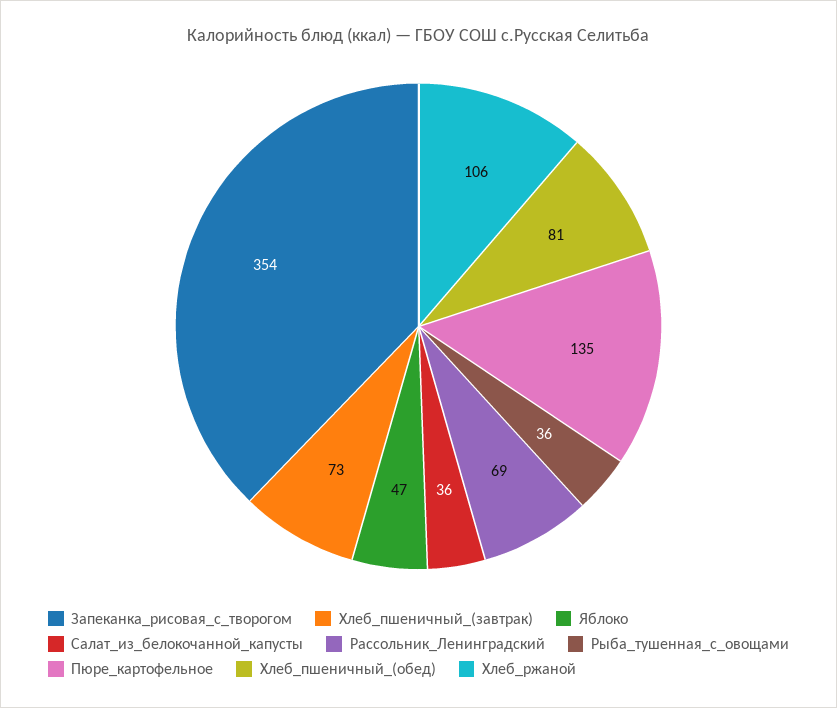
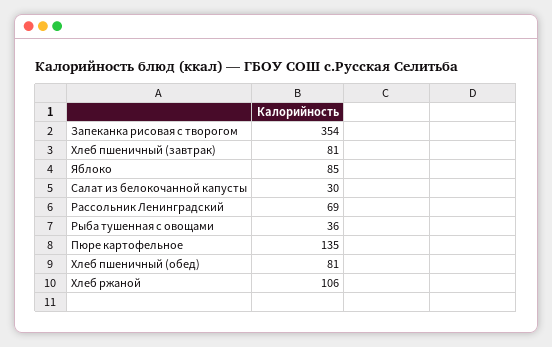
Хлеб_пшеничный_(завтрак): 73 -> 81
Яблоко: 47 -> 85
Салат_из_белокочанной_капусты: 36 -> 30

